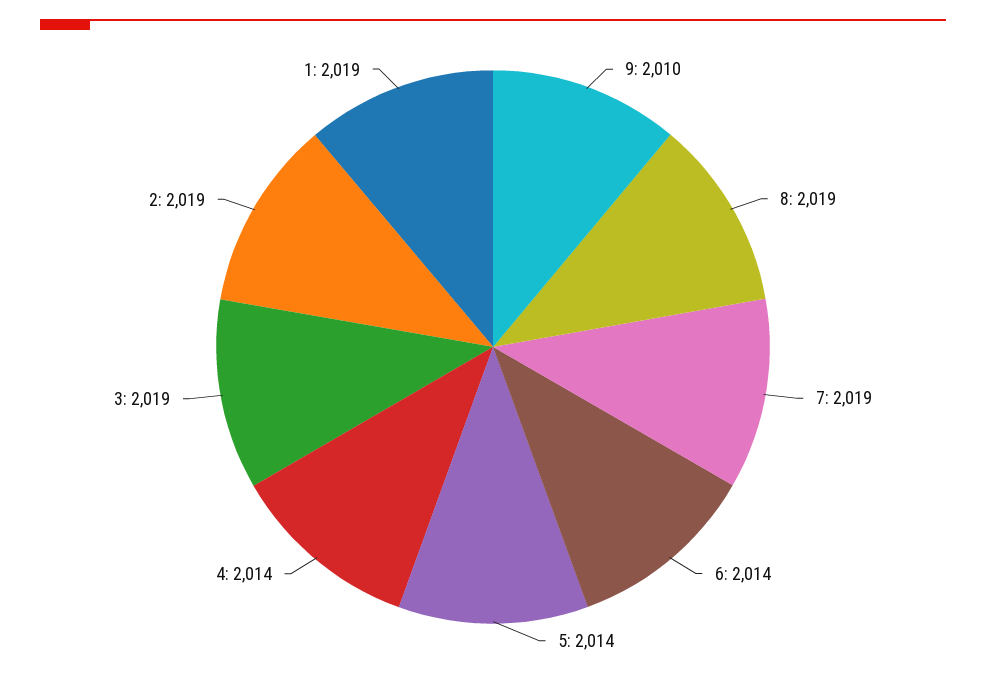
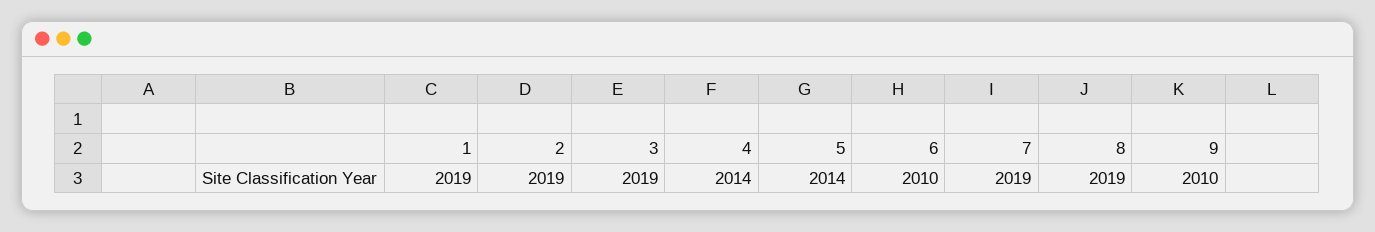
6: 2014 -> 2010

